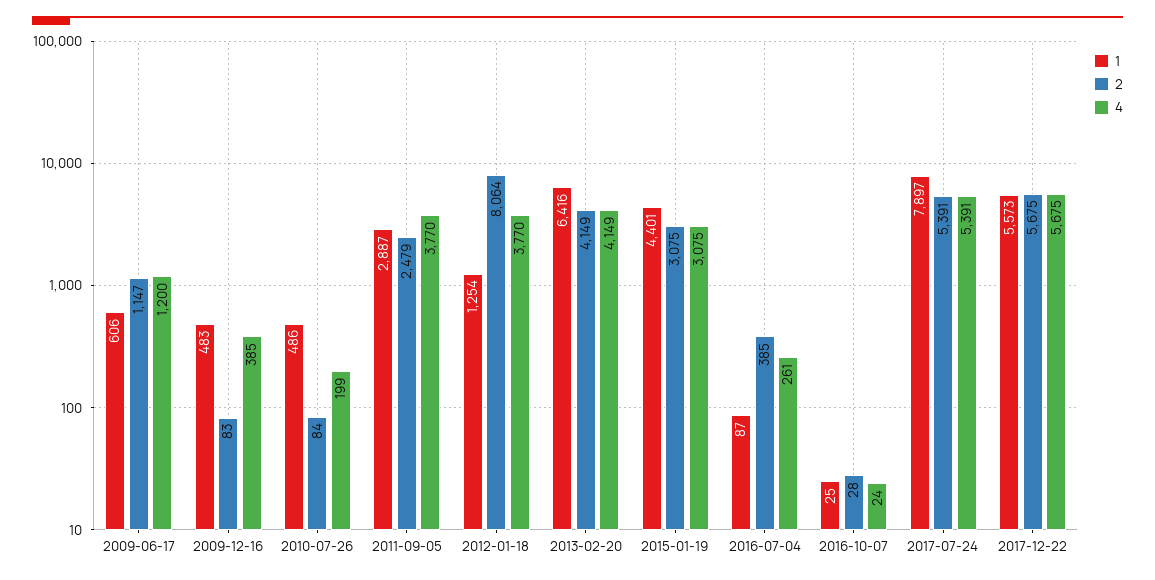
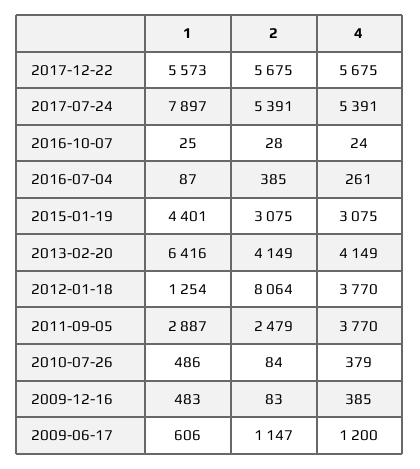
4, 2010-07-26: 199 -> 379

